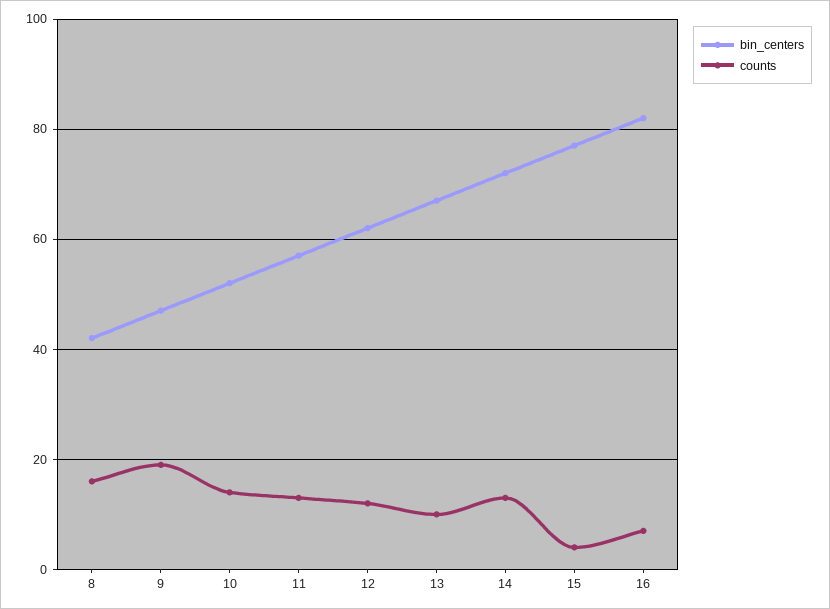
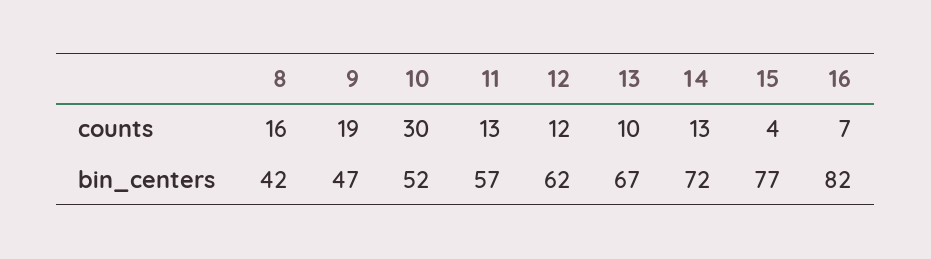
counts, 10: 15 -> 30

